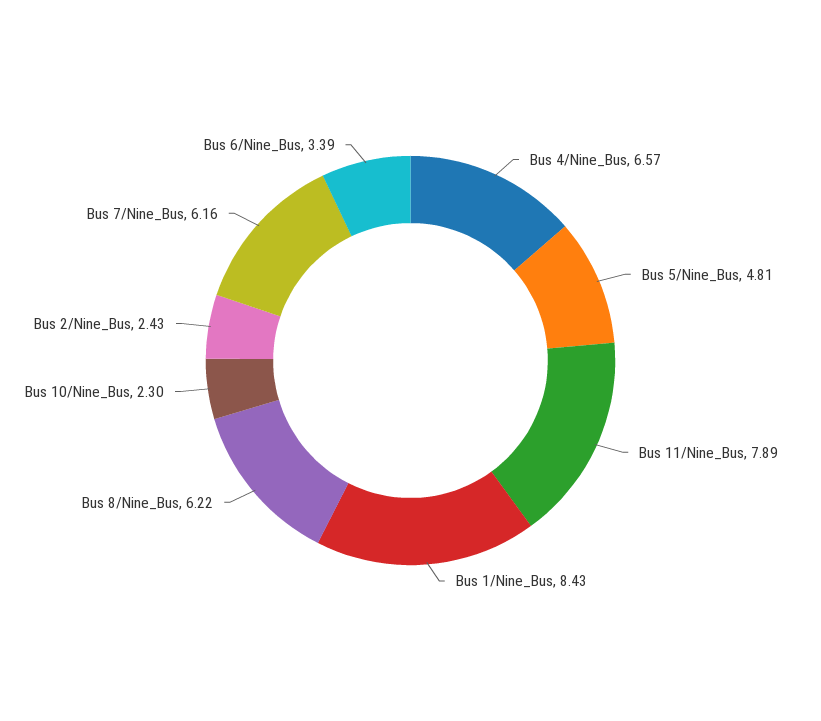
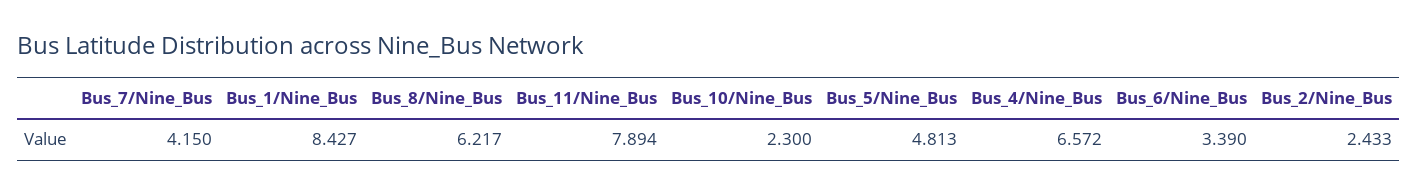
Bus 7/Nine_Bus: 6.16 -> 4.15

